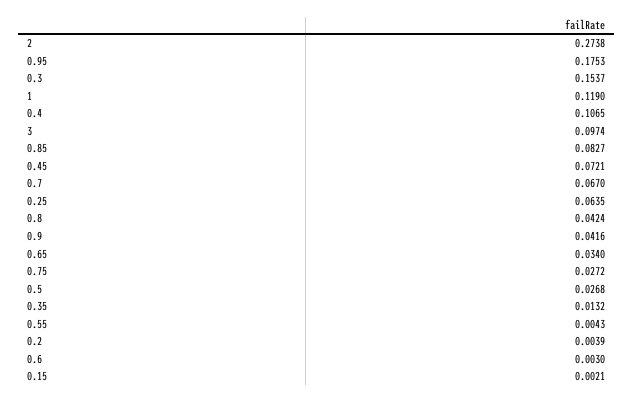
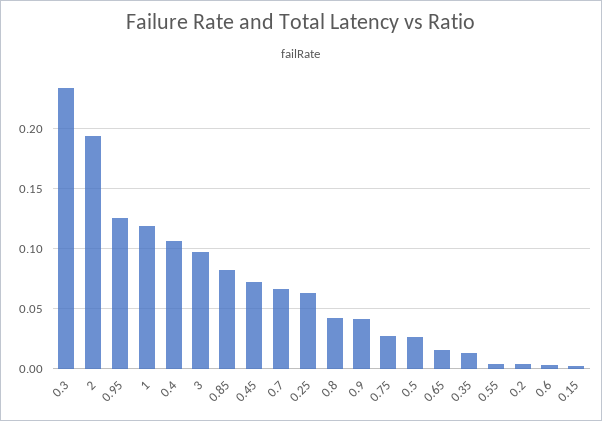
2: 0.2738 -> 0.195
0.95: 0.1753 -> 0.125
0.3: 0.1537 -> 0.235
0.65: 0.034 -> 0.015

